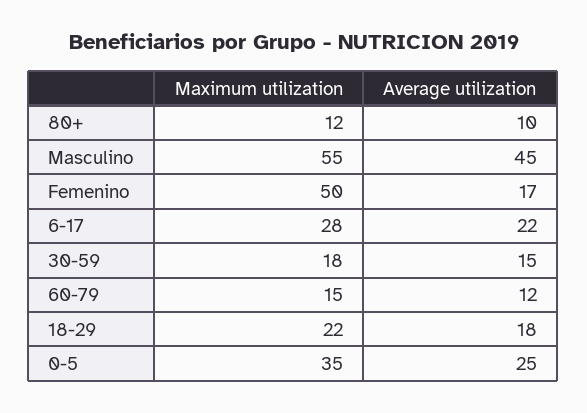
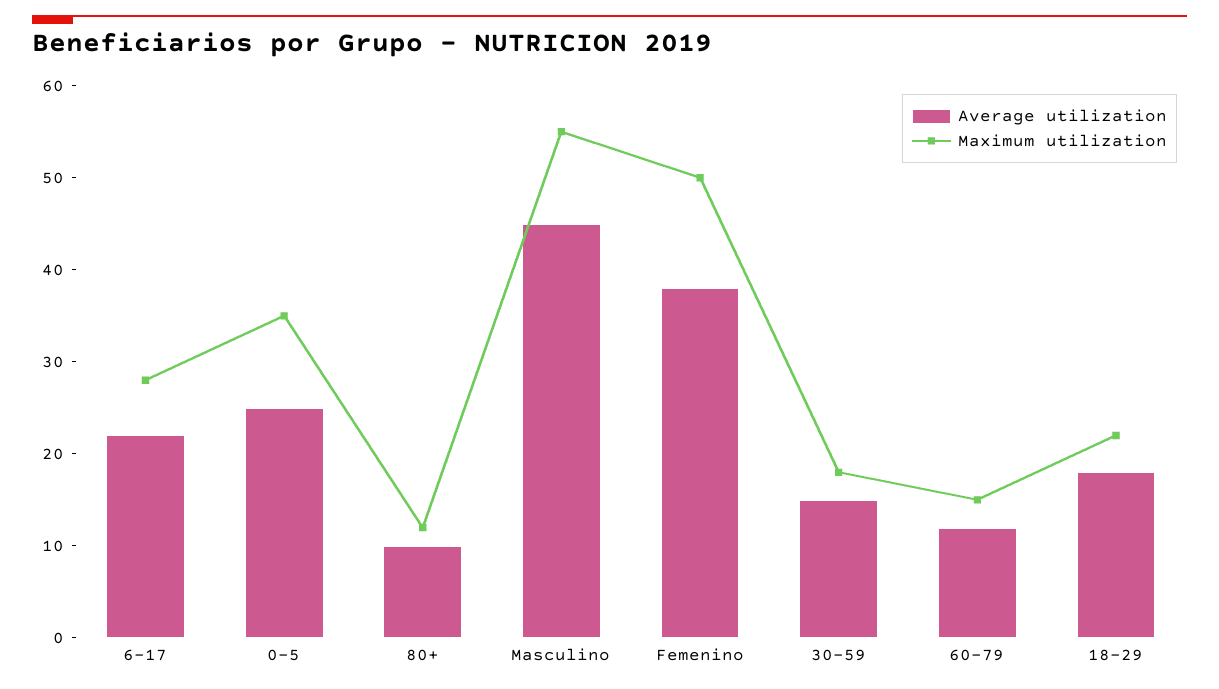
Average utilization, Femenino: 17 -> 38

